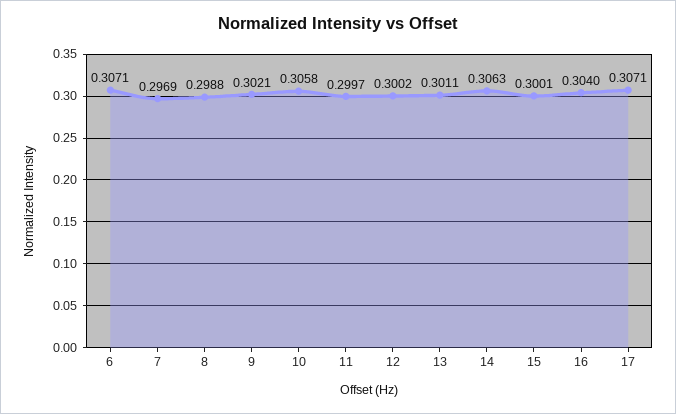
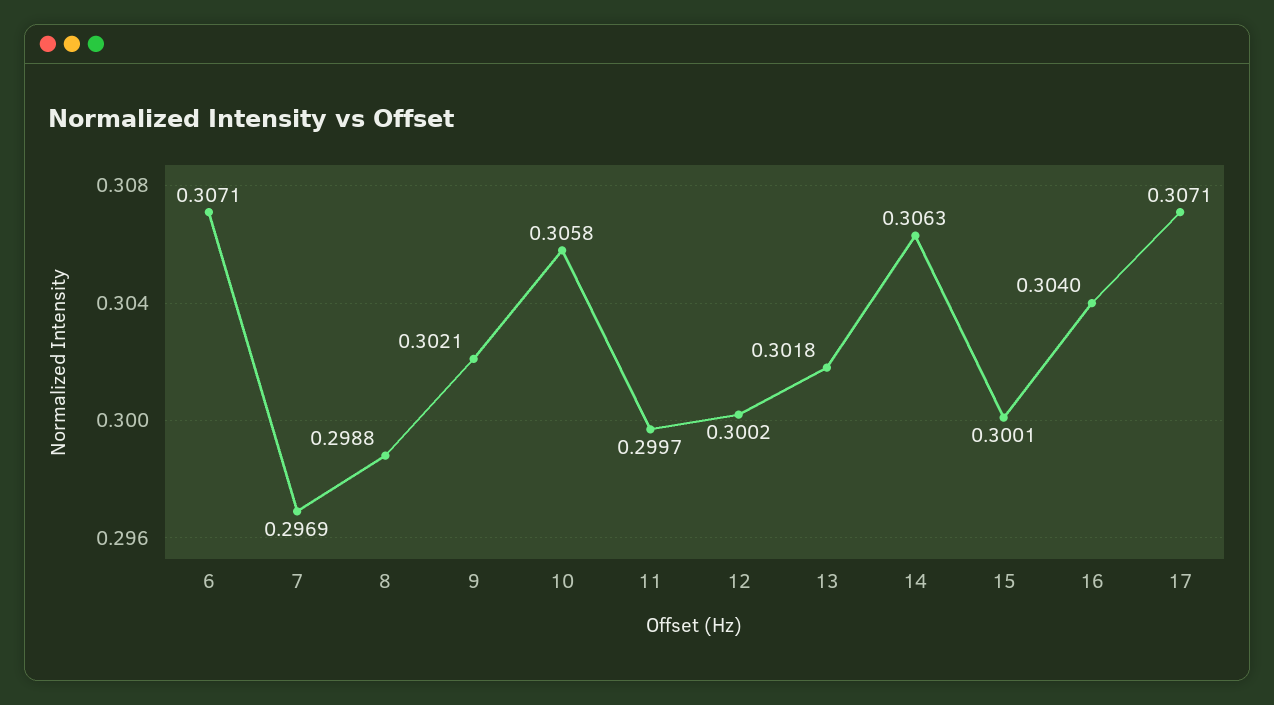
13: 0.3011 -> 0.3018

